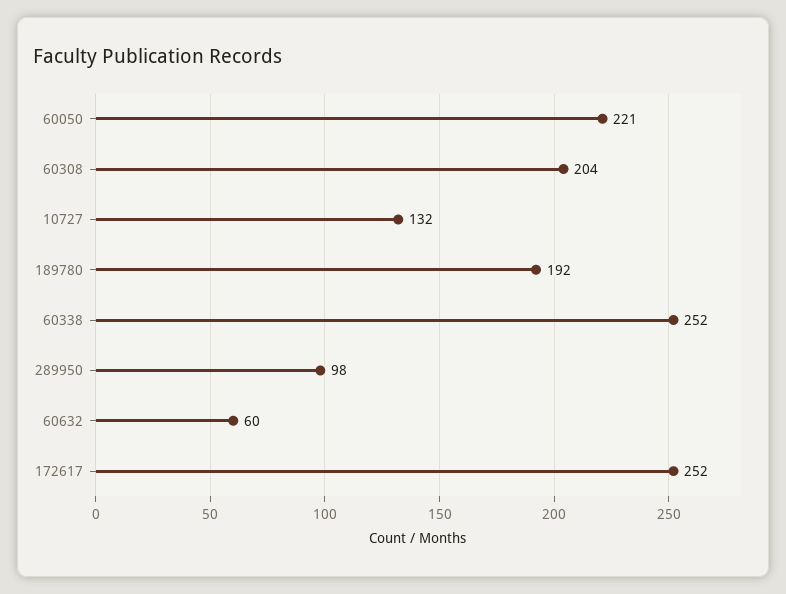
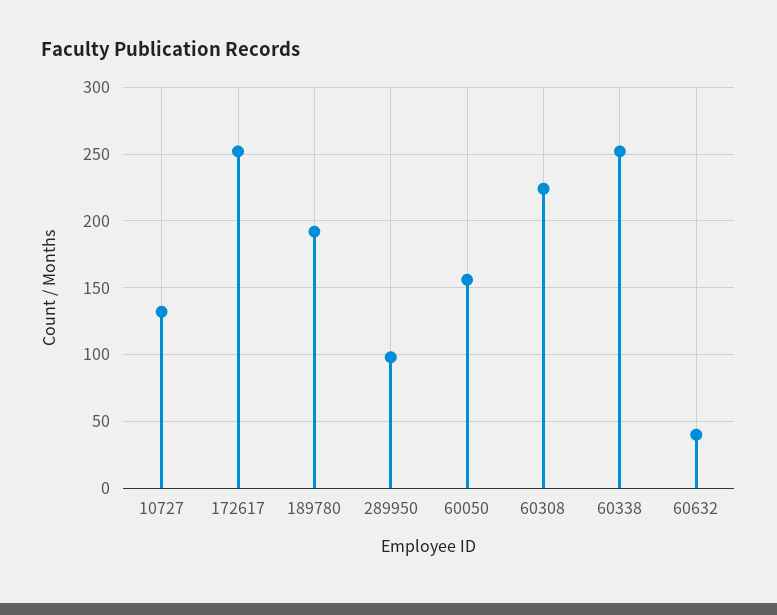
60050: 221 -> 155
60308: 204 -> 225
60632: 60 -> 40

